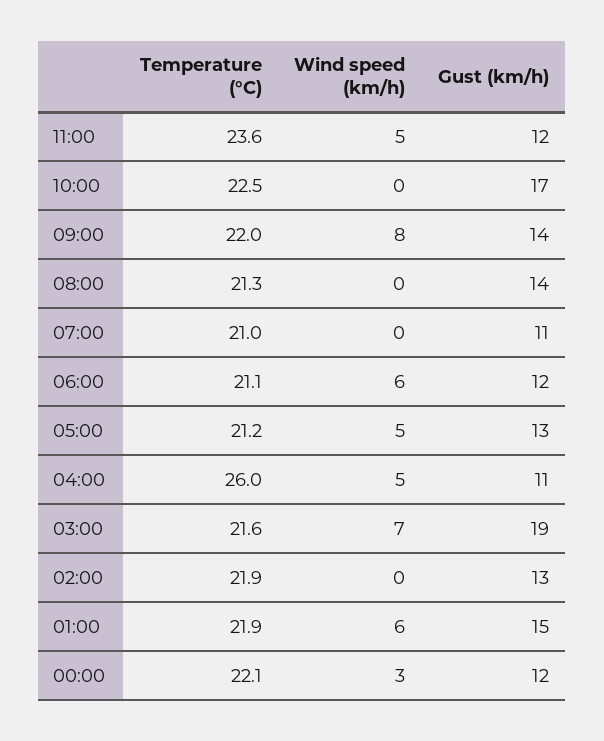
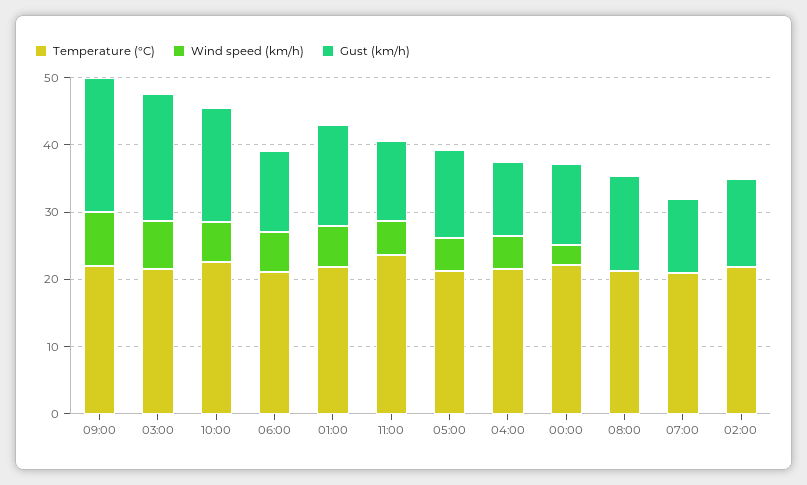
Wind speed (km/h), 10:00: 0 -> 6
Gust (km/h), 09:00: 14 -> 20
Temperature (°C), 04:00: 26 -> 22

